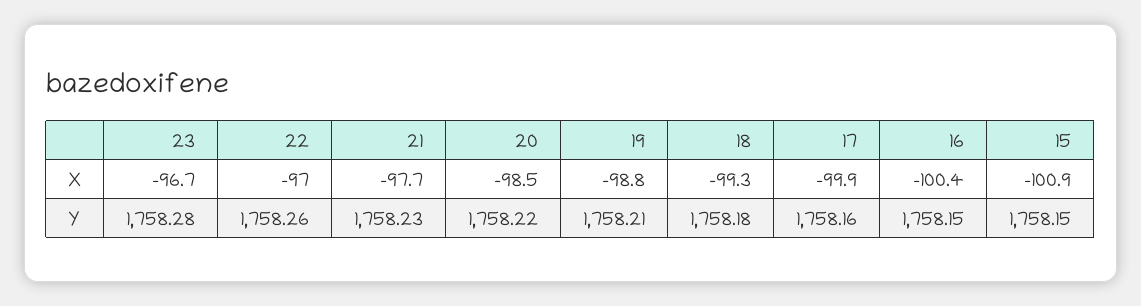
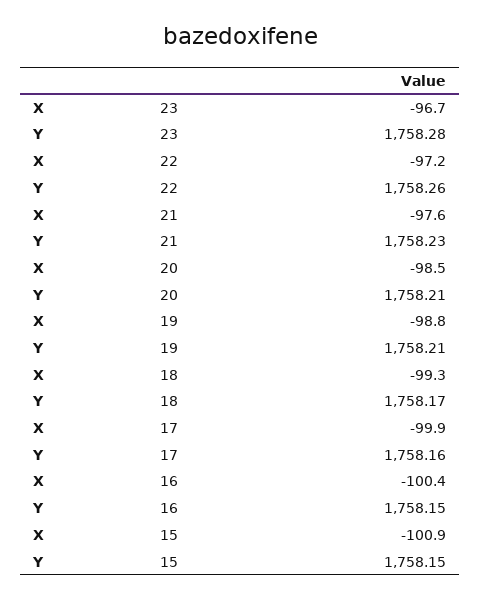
22, X: -97 -> -97.2
21, X: -97.7 -> -97.6
20, Y: 1758.22 -> 1758.21
18, Y: 1758.18 -> 1758.17

